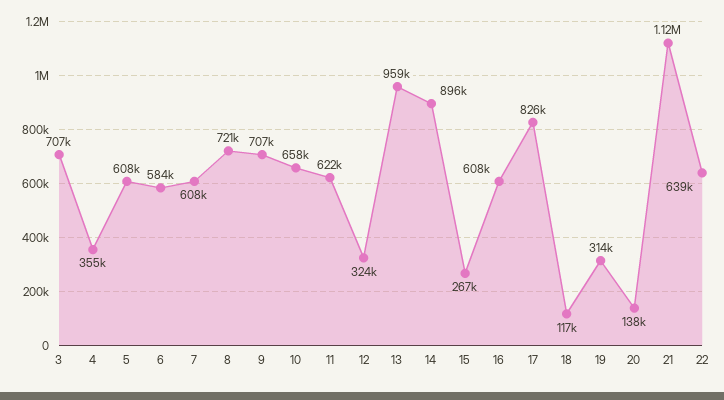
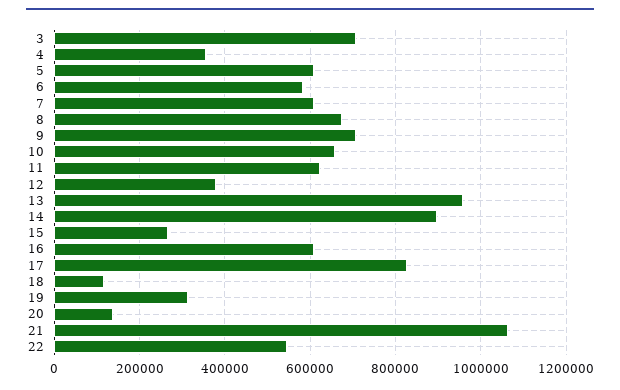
8: 721000 -> 680000
12: 324000 -> 380000
21: 1120000 -> 1060000
22: 639000 -> 540000

